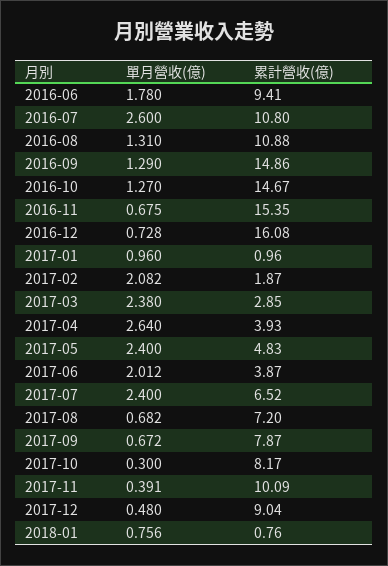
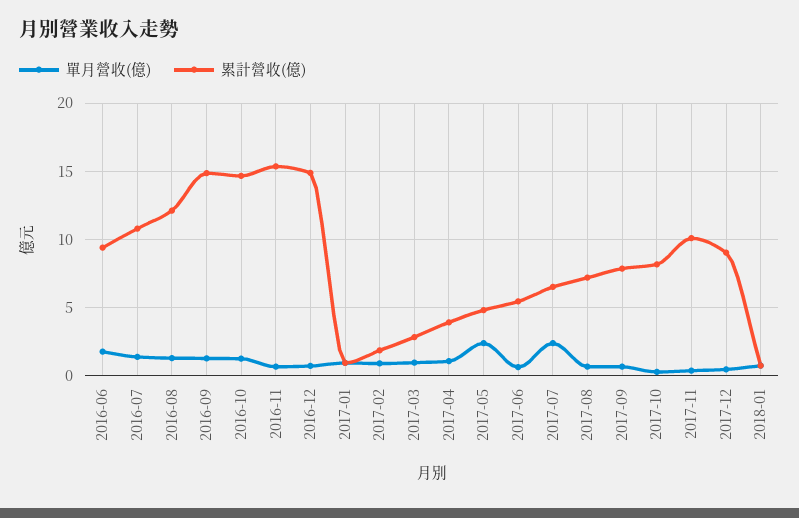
單月營收(億), 2016-07: 2.6 -> 1.5
累計營收(億), 2016-08: 10.88 -> 12
累計營收(億), 2016-12: 16.08 -> 15
單月營收(億), 2017-02: 2.082 -> 1
單月營收(億), 2017-03: 2.38 -> 1
單月營收(億), 2017-04: 2.64 -> 1
單月營收(億), 2017-06: 2.012 -> 0.5
累計營收(億), 2017-06: 3.87 -> 5.5

